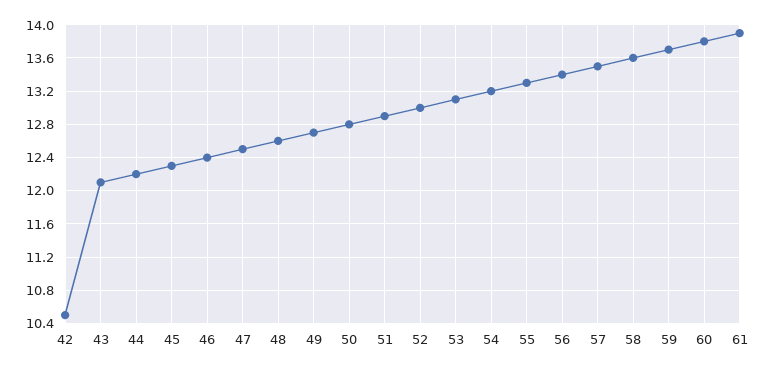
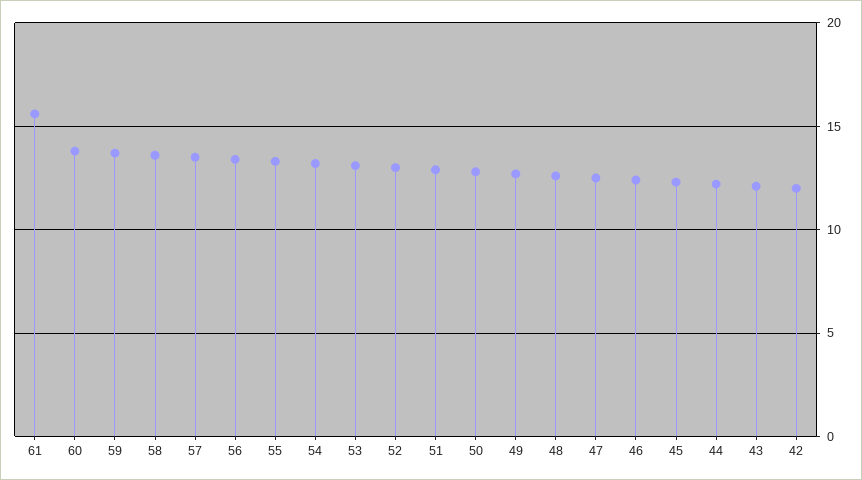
42: 10.5 -> 12
61: 13.9 -> 15.5

